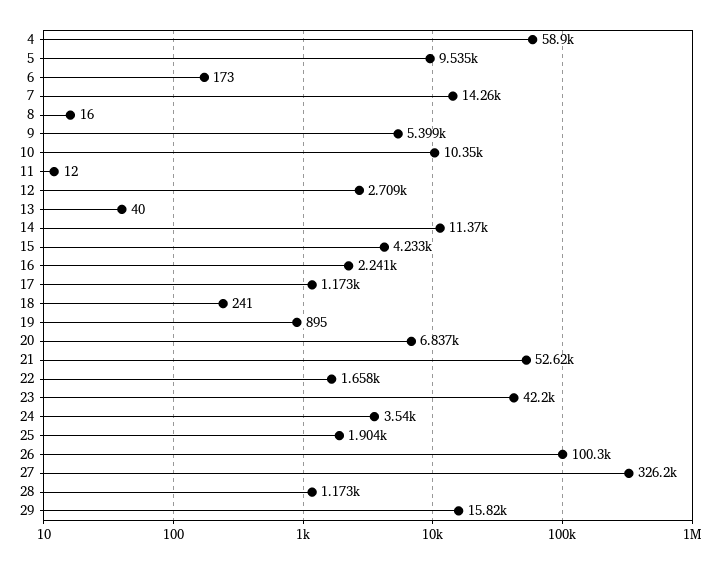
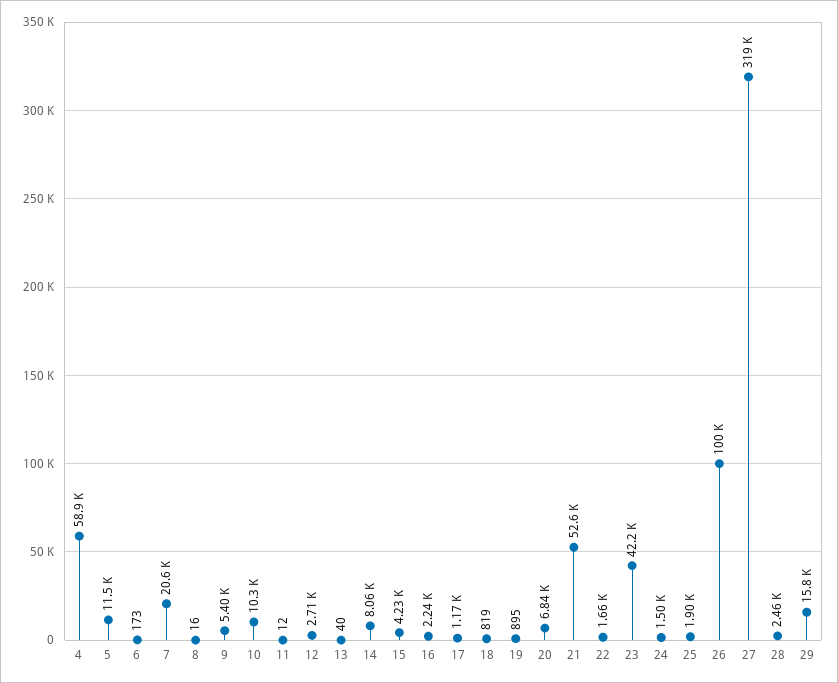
5: 9535 -> 11500
7: 14260 -> 20600
14: 11370 -> 8060
18: 241 -> 819
24: 3540 -> 1500
27: 326200 -> 319000
28: 1173 -> 2460

